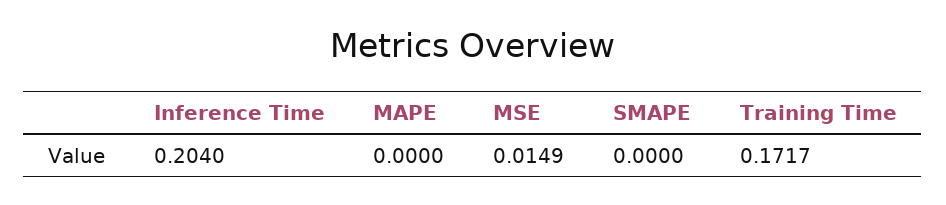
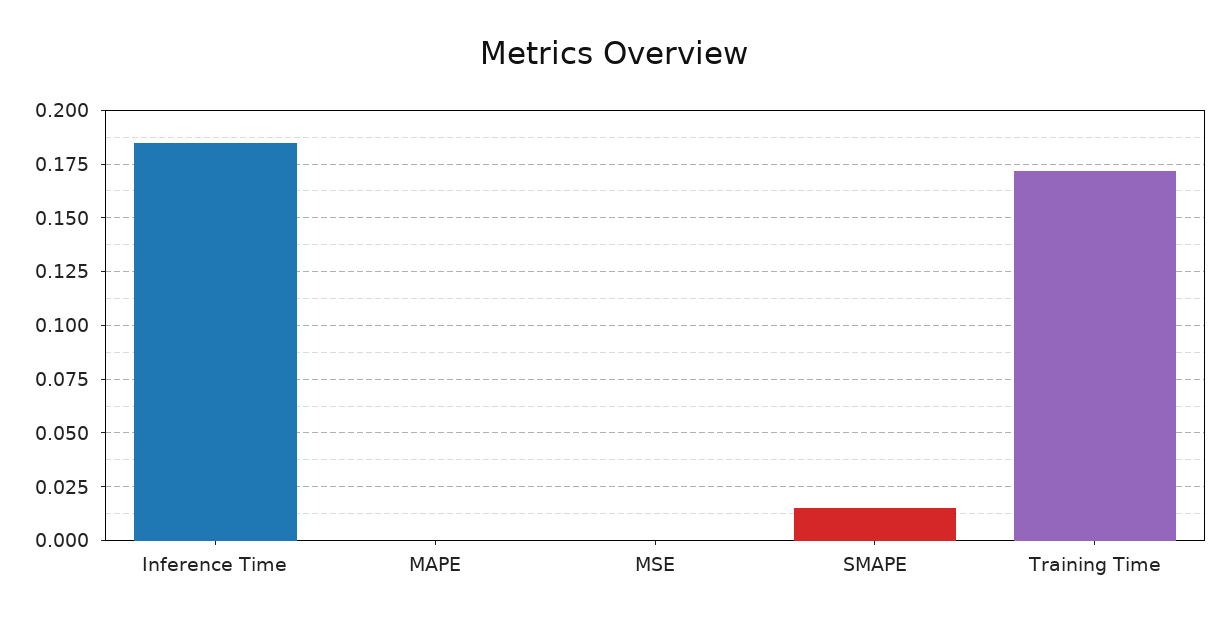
Inference Time: 0.204 -> 0.185
MSE: 0.0149 -> 0
SMAPE: 0 -> 0.015

